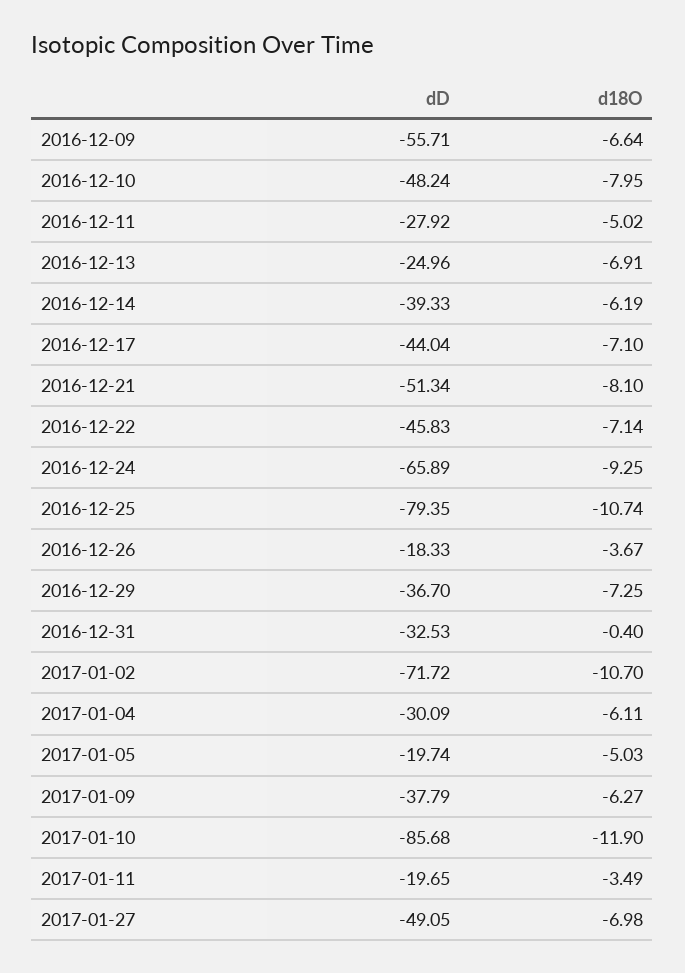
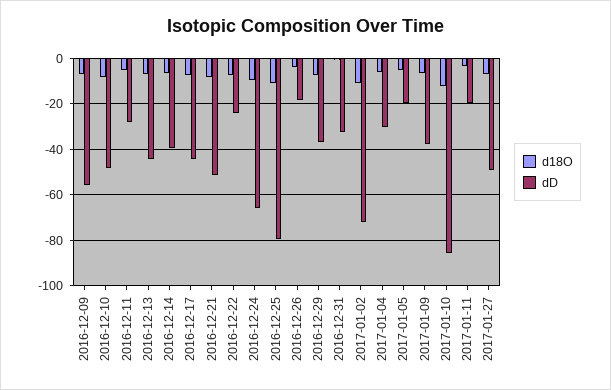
dD, 2016-12-13: -24.96 -> -45
dD, 2016-12-22: -45.83 -> -25

